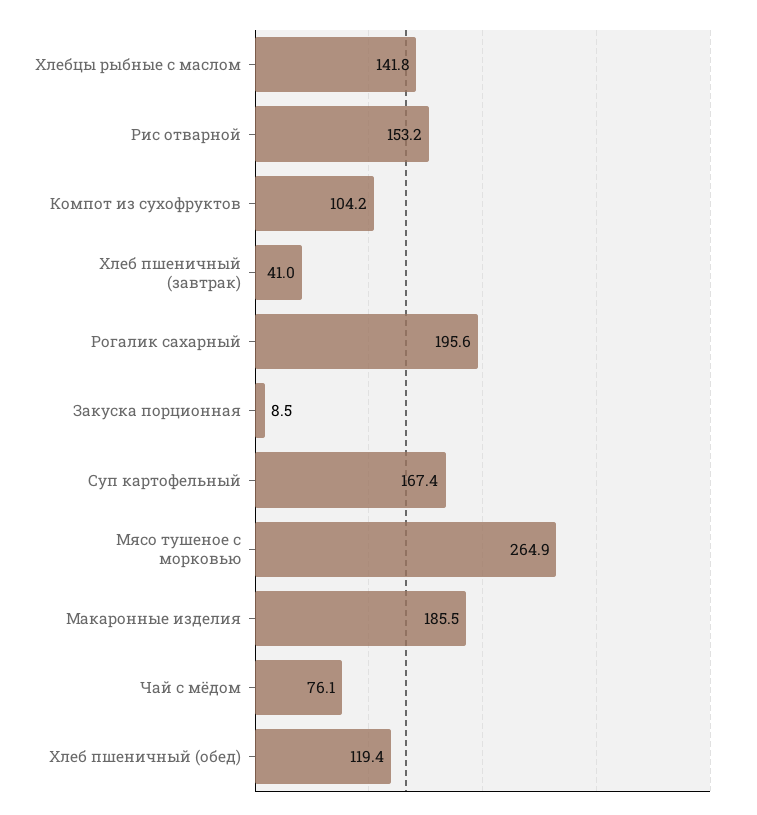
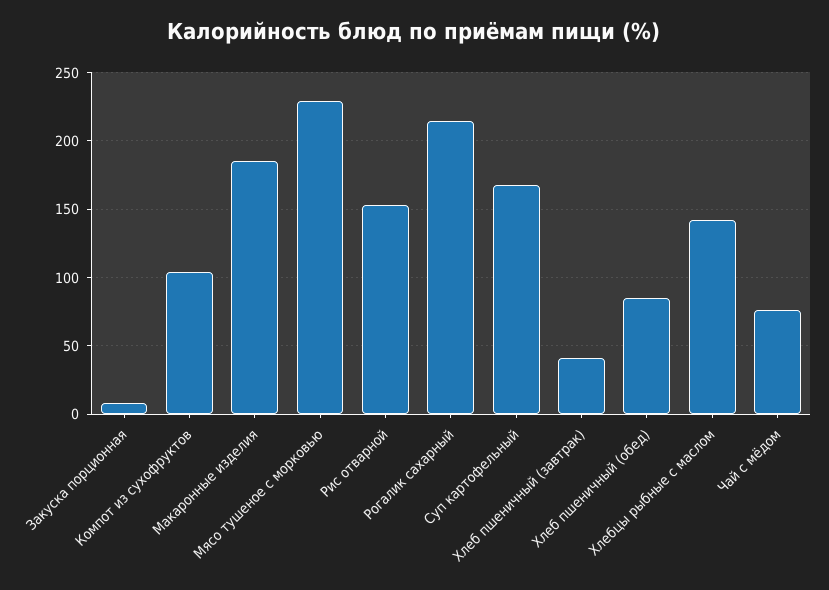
Рогалик сахарный: 195.6 -> 215
Мясо тушеное с морковью: 264.9 -> 230
Хлеб пшеничный (обед): 119.4 -> 85

